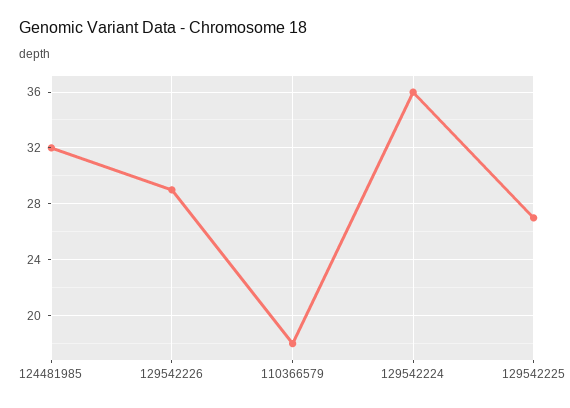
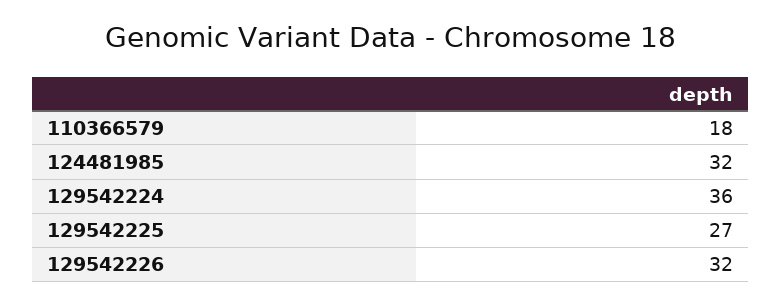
129542226: 29 -> 32

